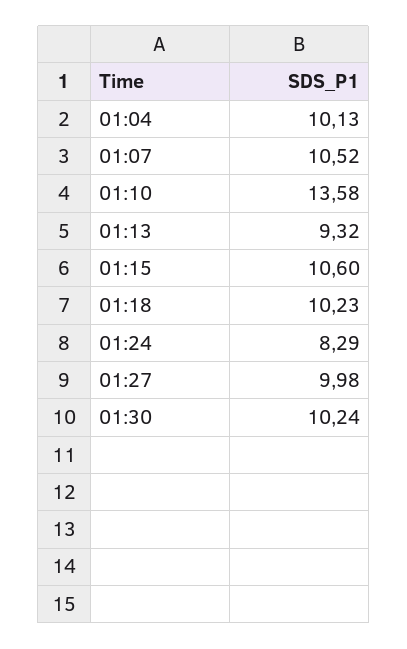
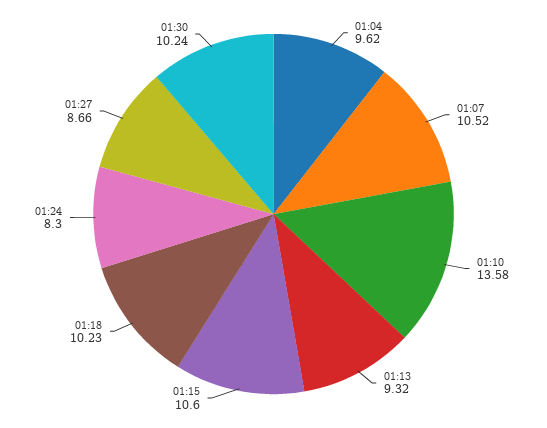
01:04: 10.13 -> 9.62
01:24: 8.29 -> 8.3
01:27: 9.98 -> 8.66

